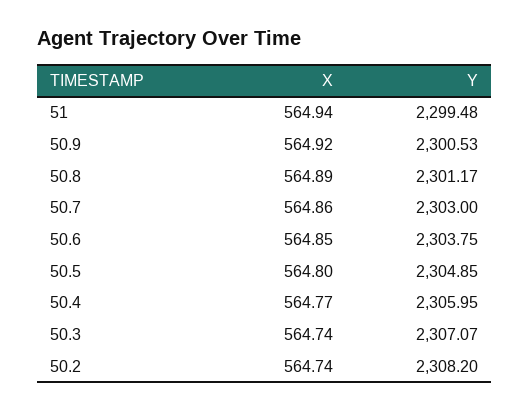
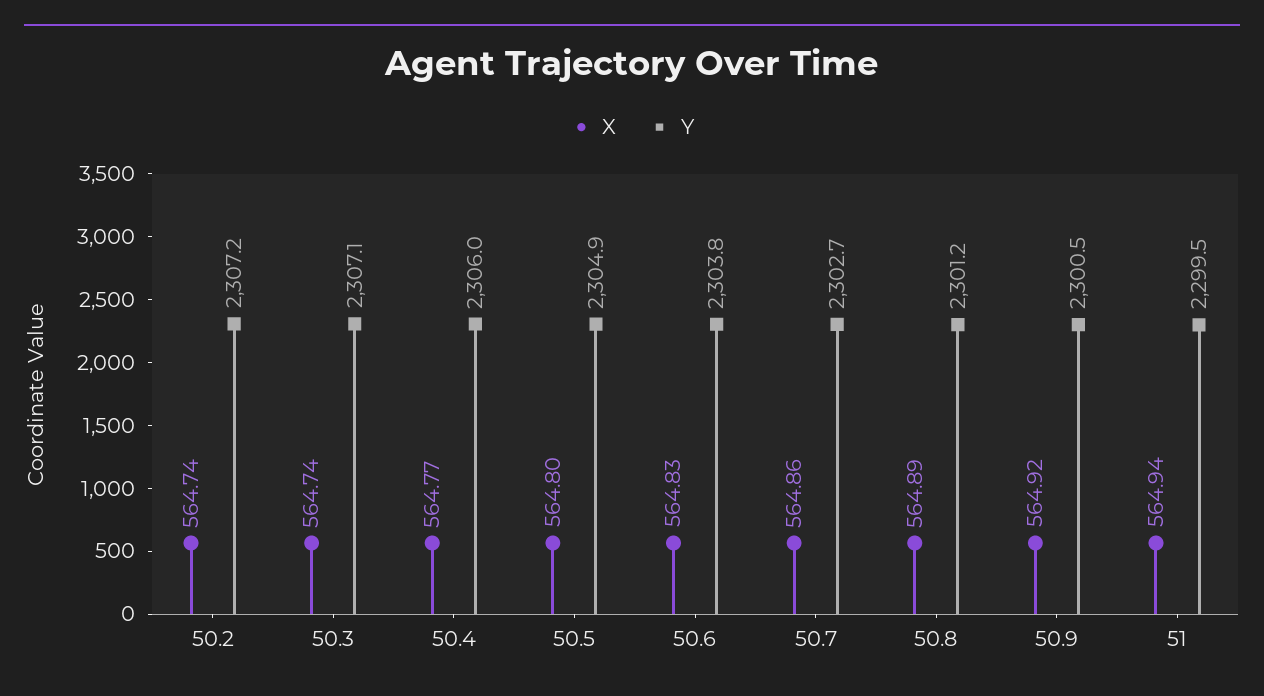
Y, 50.7: 2303 -> 2302.7
X, 50.6: 564.85 -> 564.83
Y, 50.2: 2308.2 -> 2307.2

